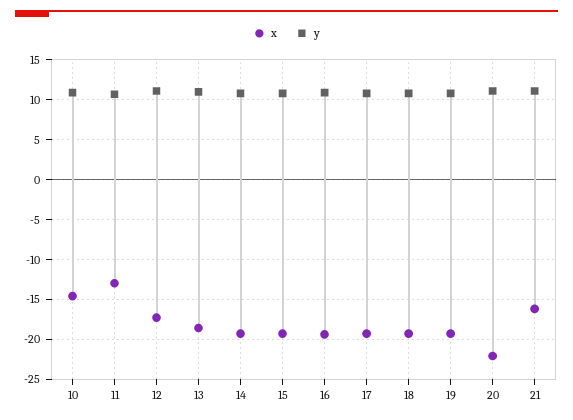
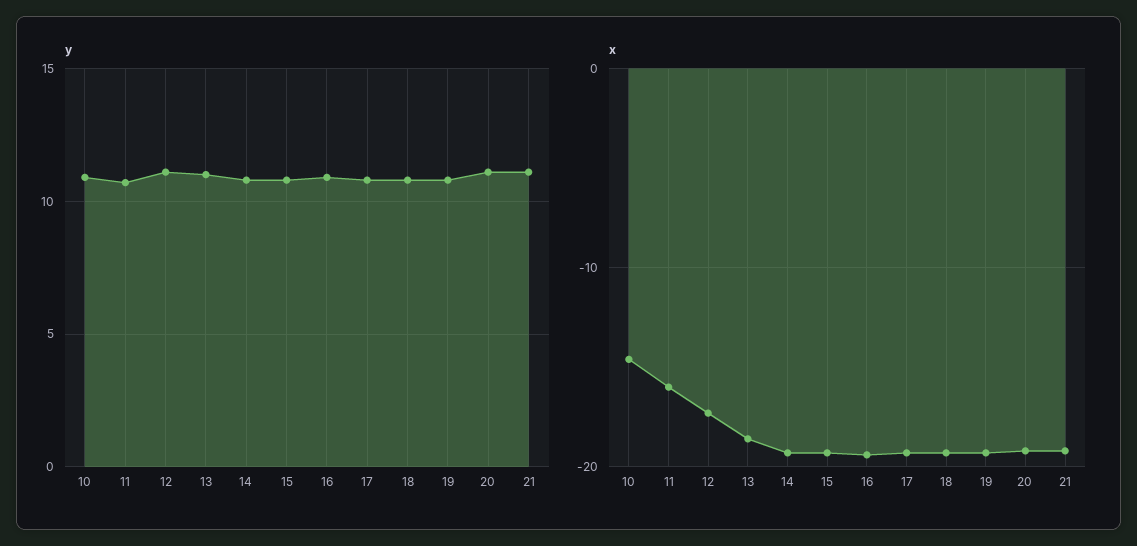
x, 11: -13 -> -16
x, 20: -22 -> -19
x, 21: -16 -> -19

